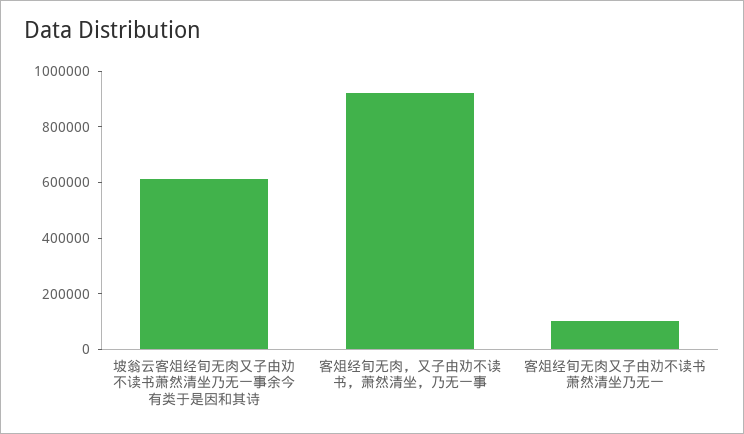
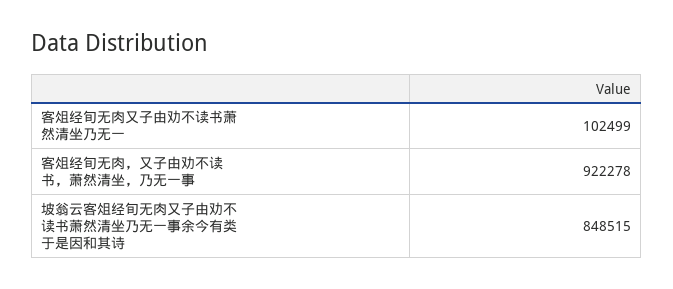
坡翁云客俎经旬无肉又子由劝不读书萧然清坐乃无一事余今有类于是因和其诗: 600000 -> 848515

